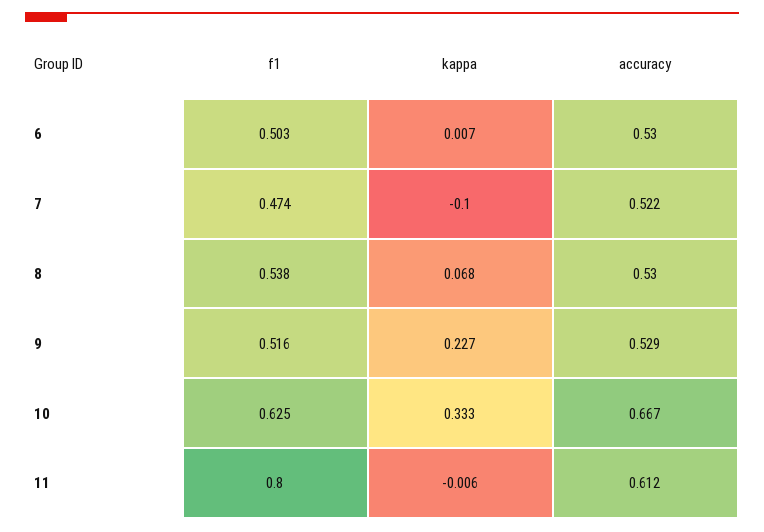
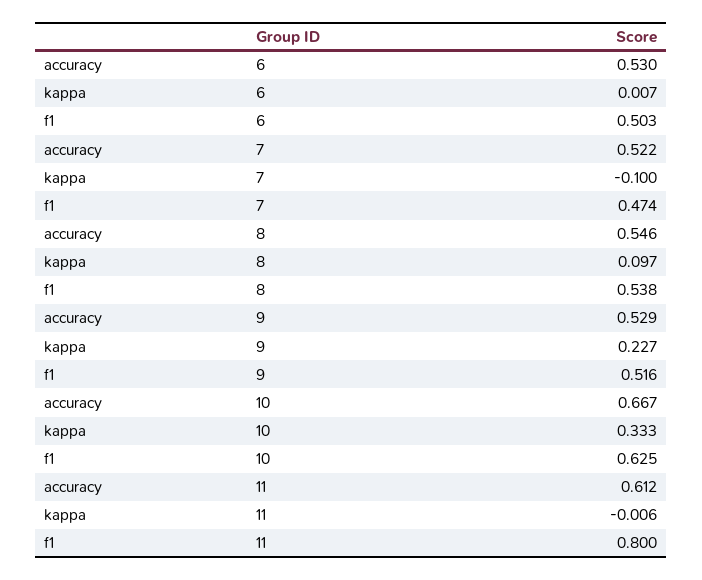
kappa, 8: 0.068 -> 0.097
accuracy, 8: 0.53 -> 0.546

